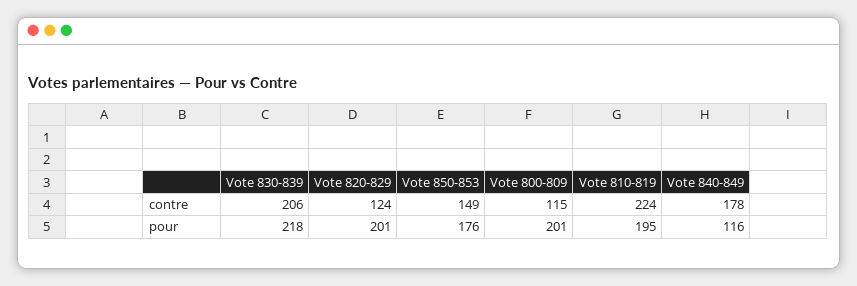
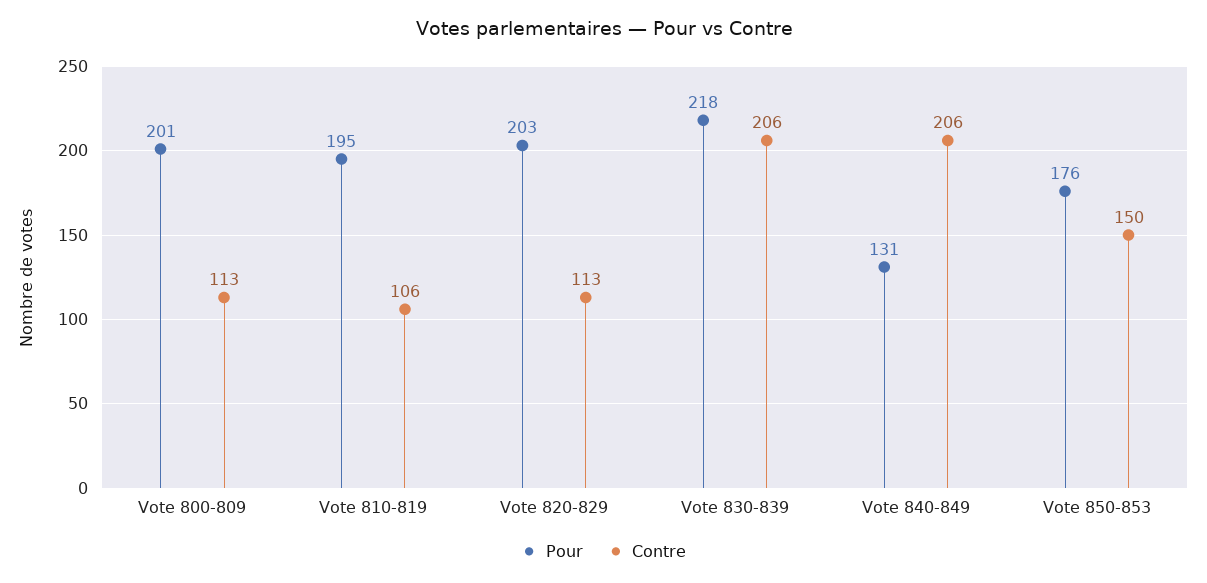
contre, Vote 820-829: 124 -> 113
contre, Vote 850-853: 149 -> 150
contre, Vote 800-809: 115 -> 113
contre, Vote 810-819: 224 -> 106
contre, Vote 840-849: 178 -> 206
pour, Vote 820-829: 201 -> 203
pour, Vote 840-849: 116 -> 131

